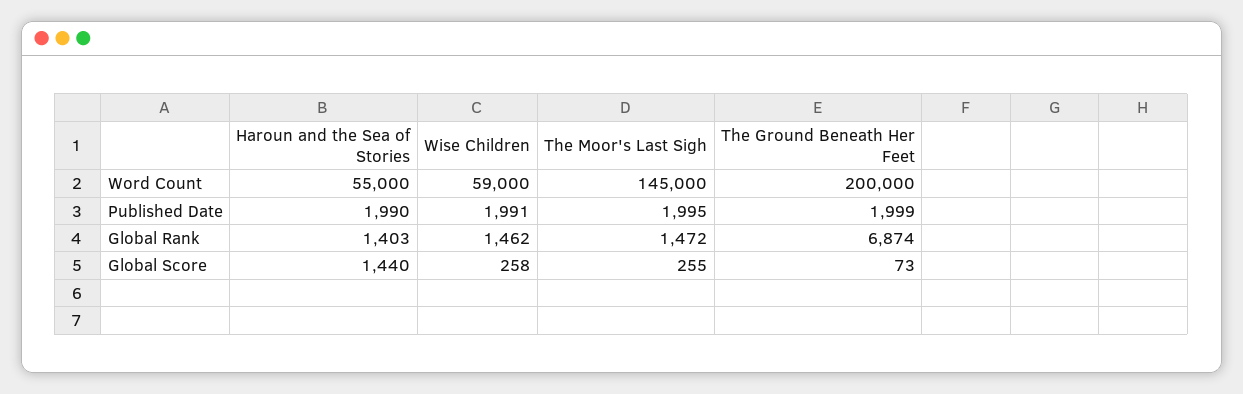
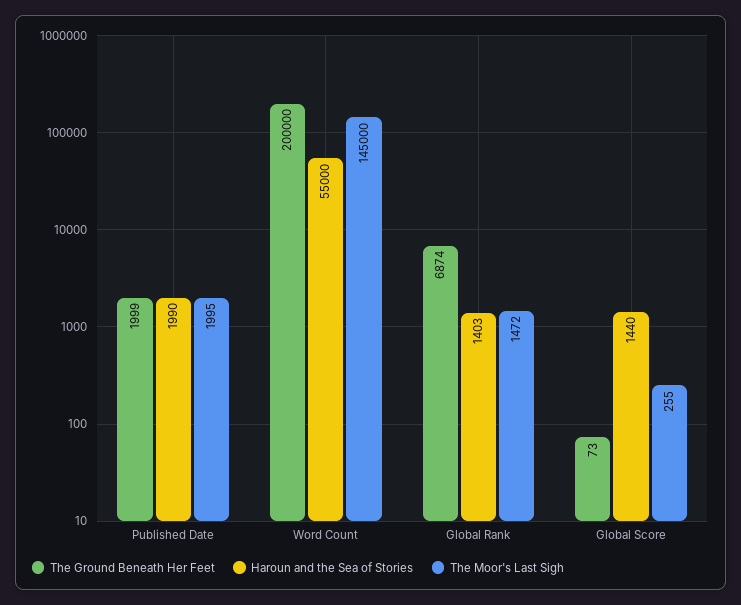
Wise Children, Word Count: 59000 -> none
Wise Children, Published Date: 1991 -> none
Wise Children, Global Rank: 1462 -> none
Wise Children, Global Score: 258 -> none

